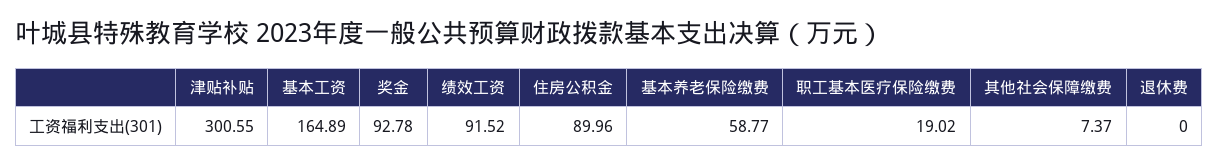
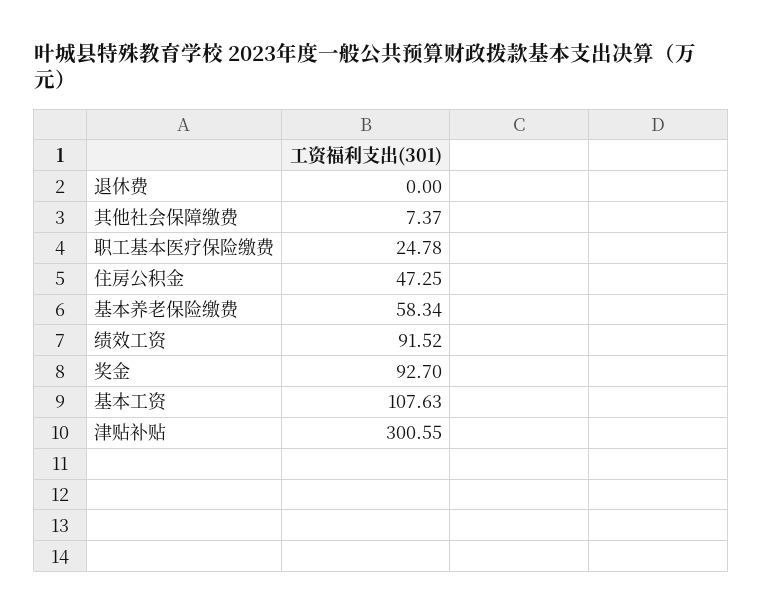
基本工资: 164.89 -> 107.63
奖金: 92.78 -> 92.7
住房公积金: 89.96 -> 47.25
基本养老保险缴费: 58.77 -> 58.34
职工基本医疗保险缴费: 19.02 -> 24.78

